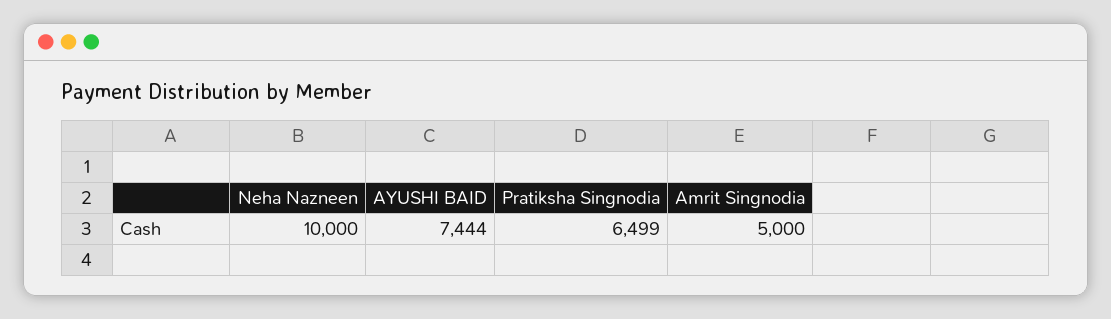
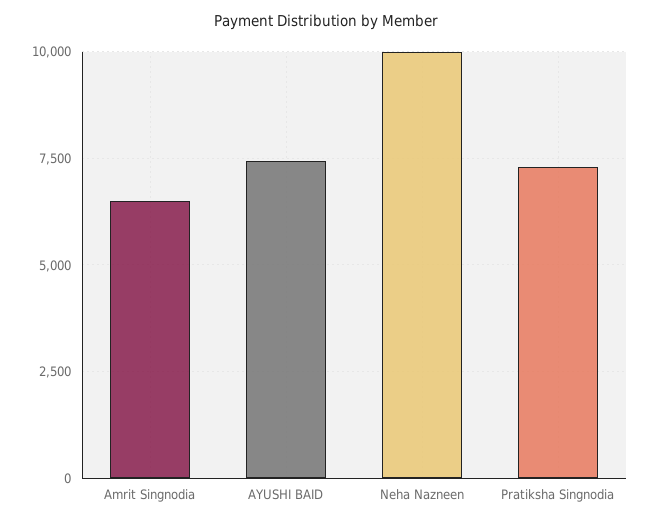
Pratiksha Singnodia: 6499 -> 7250
Amrit Singnodia: 5000 -> 6500

